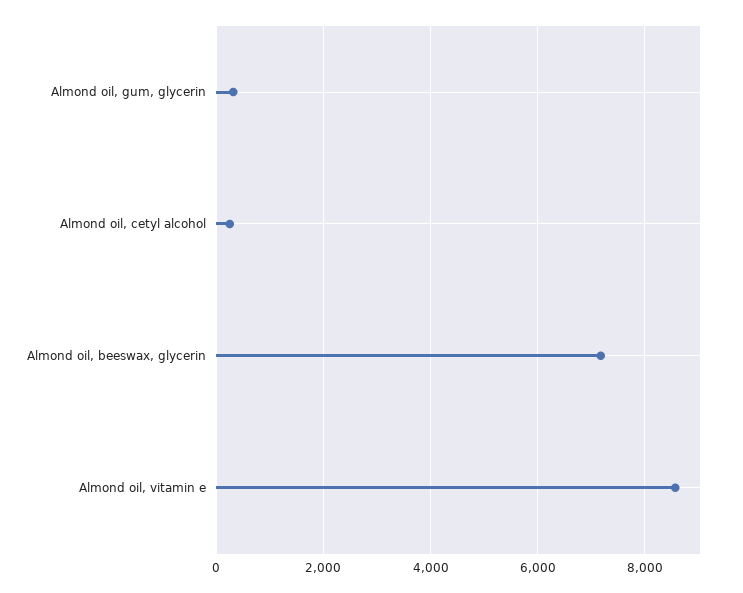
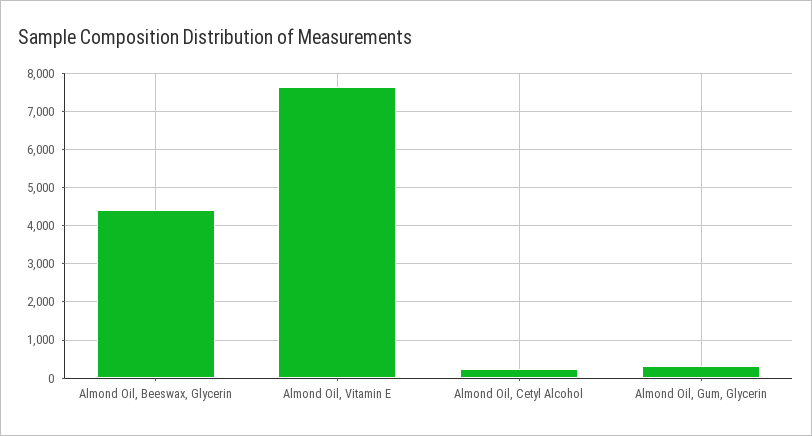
Almond oil, beeswax, glycerin: 7200 -> 4400
Almond oil, vitamin e: 8600 -> 7600

